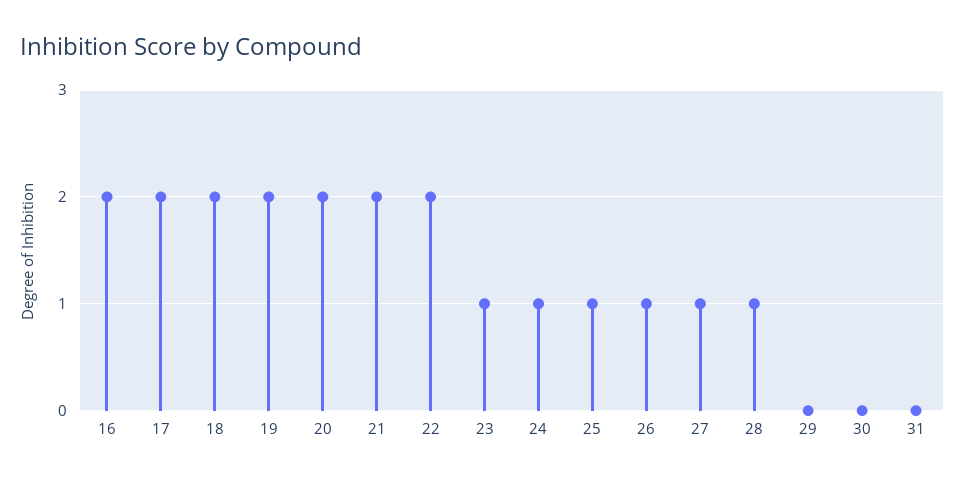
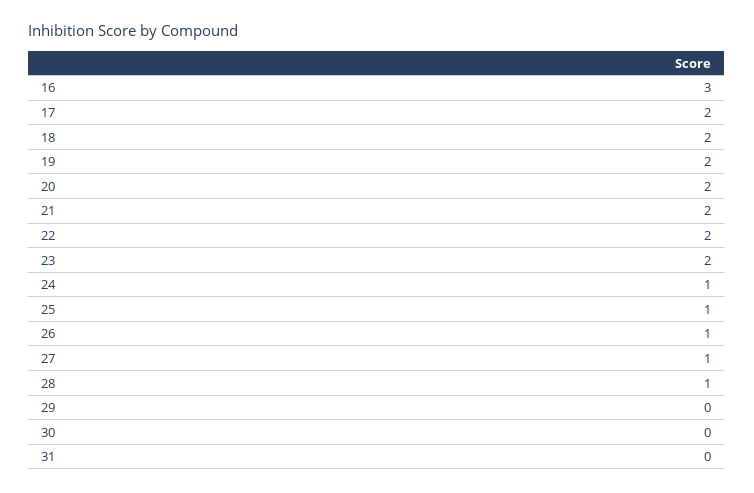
16: 2 -> 3
23: 1 -> 2

